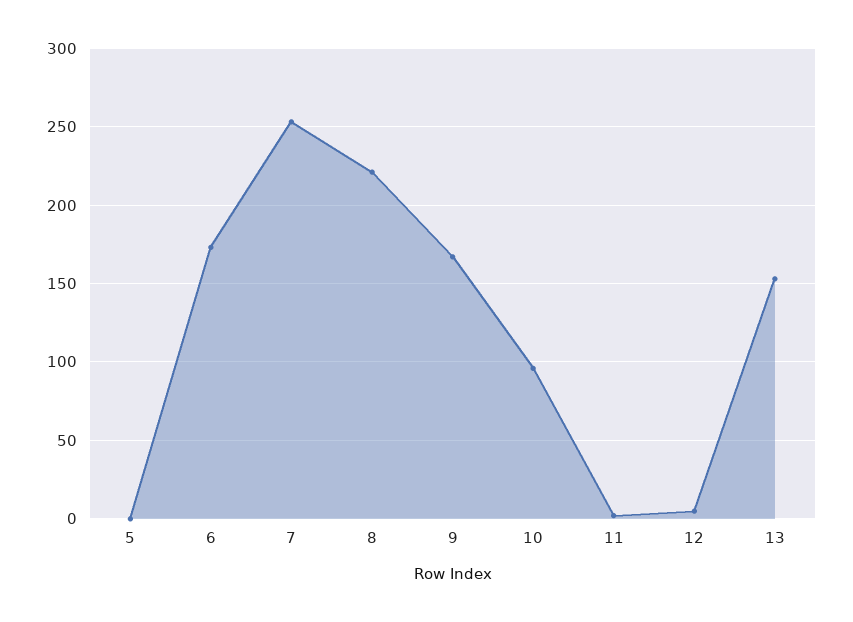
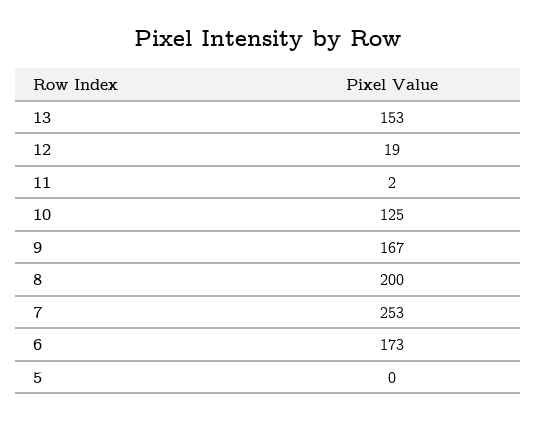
8: 220 -> 200
10: 95 -> 125
12: 5 -> 19

